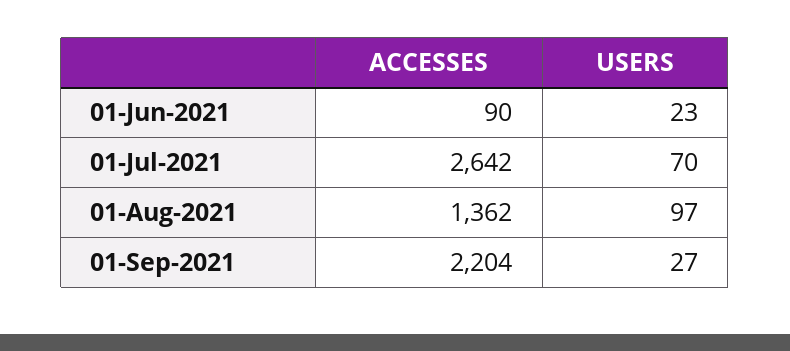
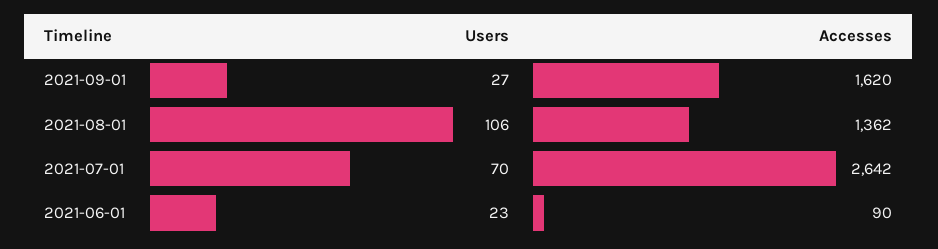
USERS, 01-Aug-2021: 97 -> 106
ACCESSES, 01-Sep-2021: 2204 -> 1620

